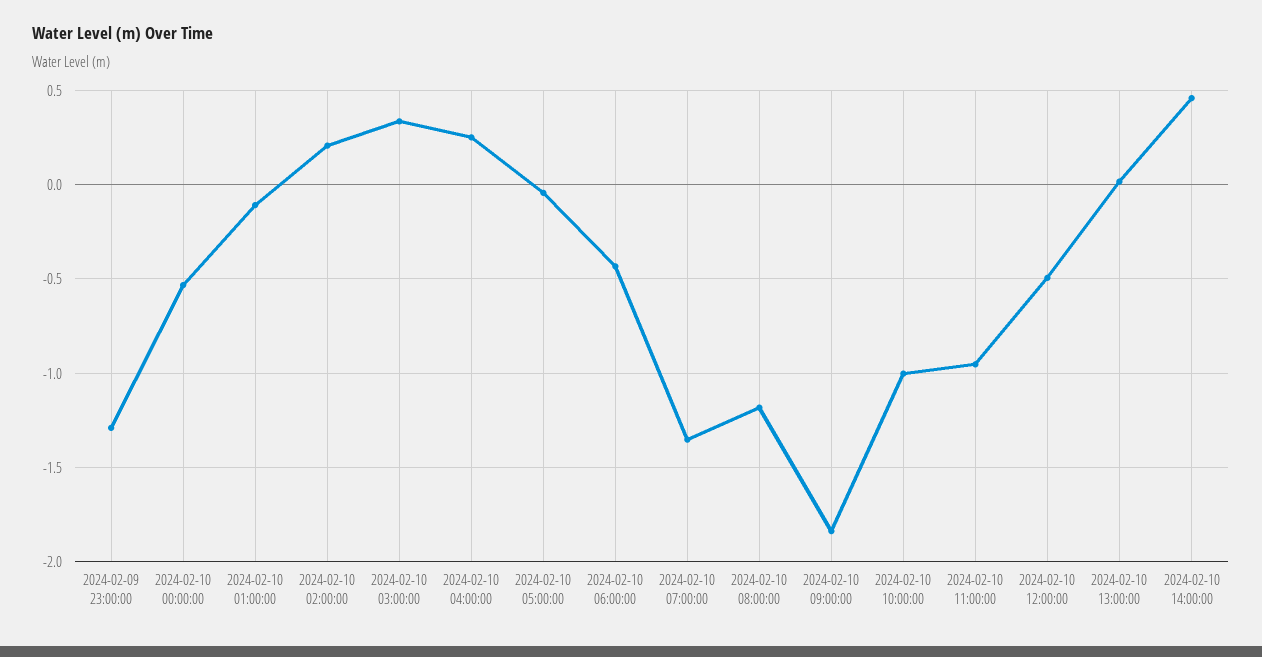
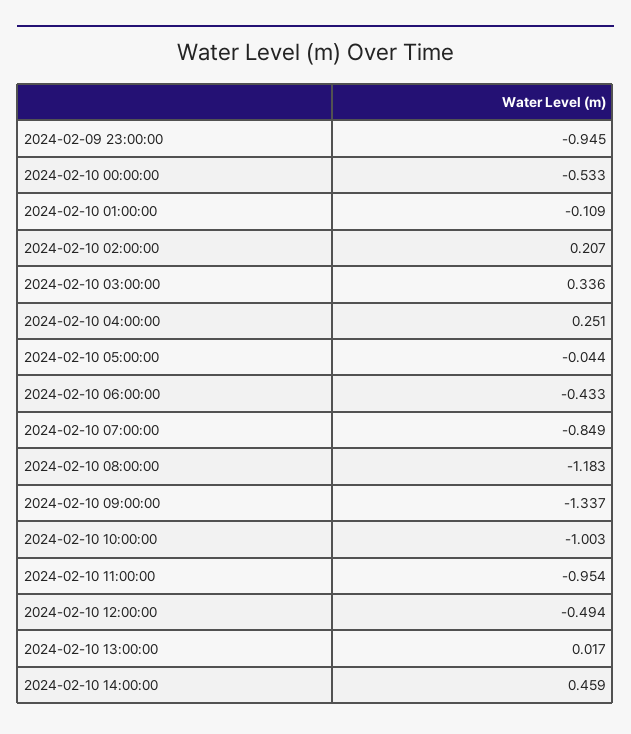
2024-02-09 23:00:00: -1.3 -> -0.945
2024-02-10 07:00:00: -1.35 -> -0.849
2024-02-10 09:00:00: -1.85 -> -1.337

